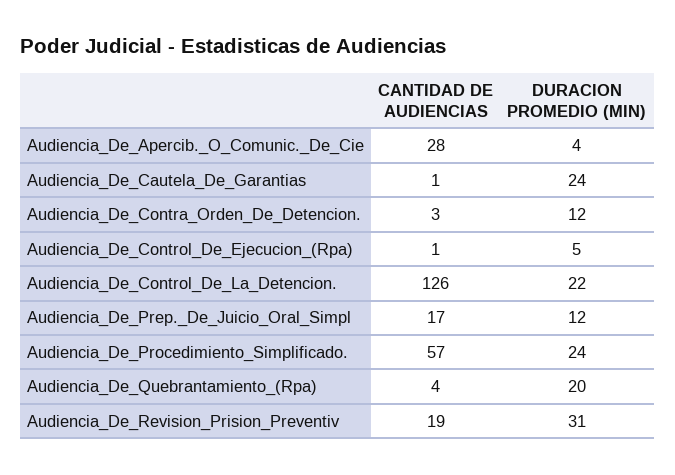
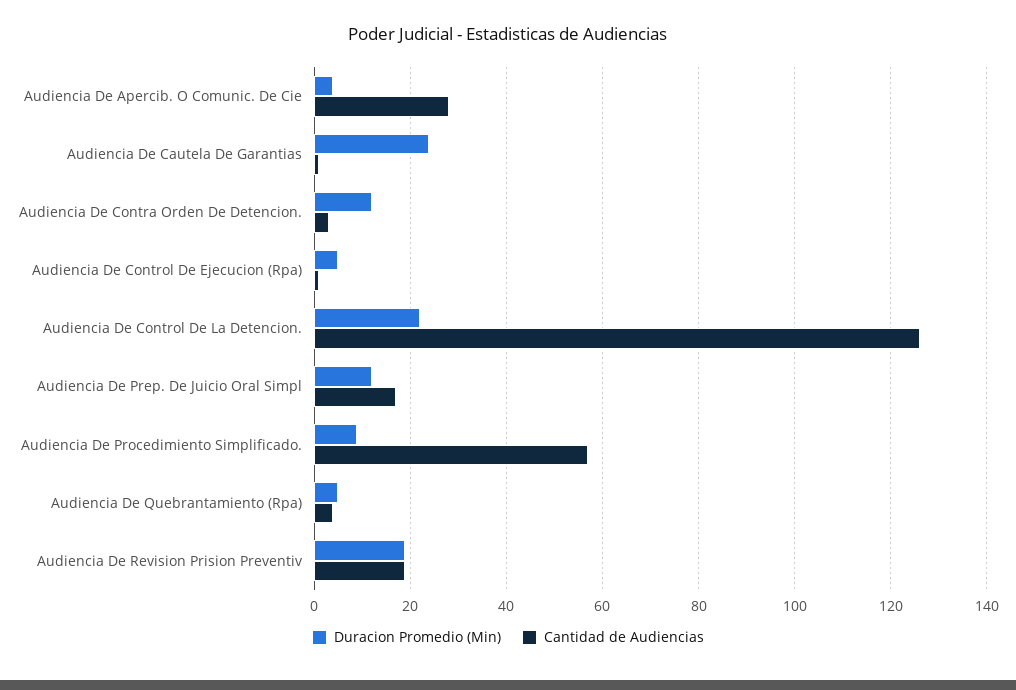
DURACION PROMEDIO (MIN), Audiencia_De_Procedimiento_Simplificado.: 24 -> 10
DURACION PROMEDIO (MIN), Audiencia_De_Quebrantamiento_(Rpa): 20 -> 5
DURACION PROMEDIO (MIN), Audiencia_De_Revision_Prision_Preventiv: 31 -> 20

